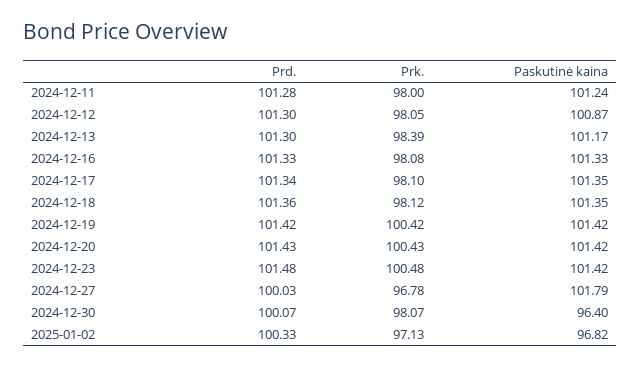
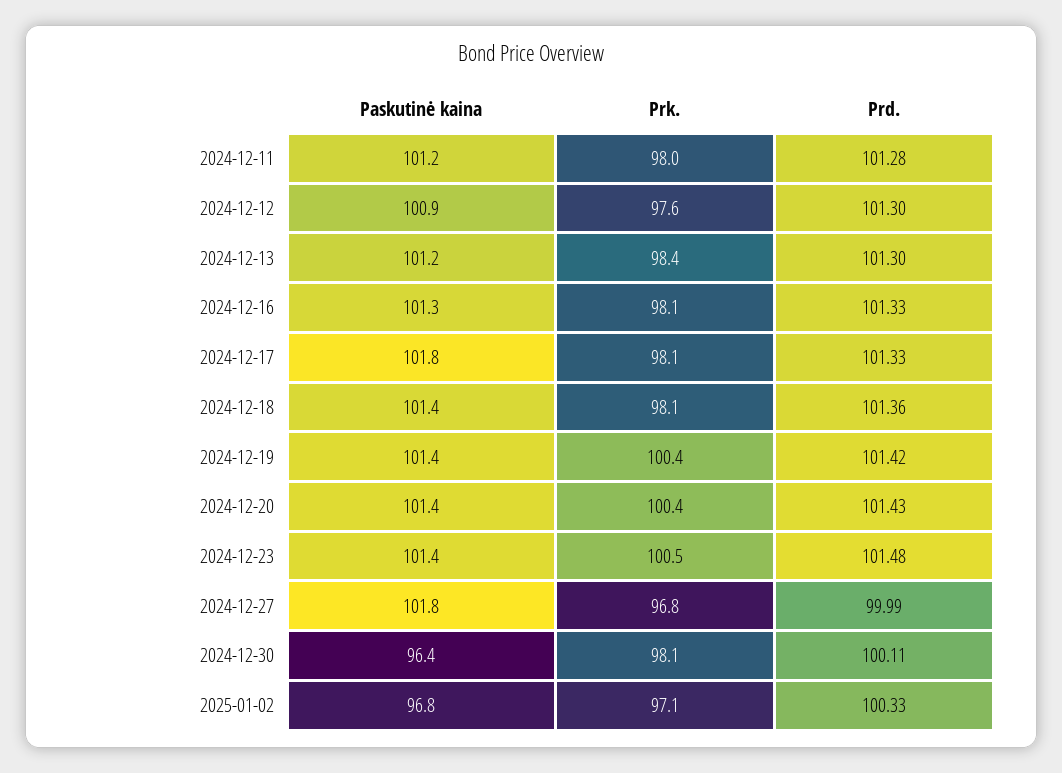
Prk., 2024-12-12: 98.05 -> 97.6
Prd., 2024-12-17: 101.34 -> 101.33
Paskutinė kaina, 2024-12-17: 101.35 -> 101.8
Prd., 2024-12-27: 100.03 -> 99.99
Prd., 2024-12-30: 100.07 -> 100.11

